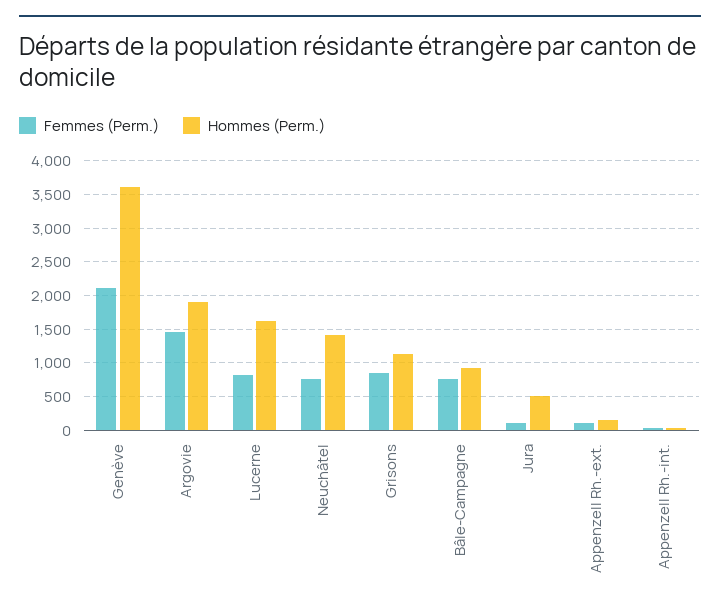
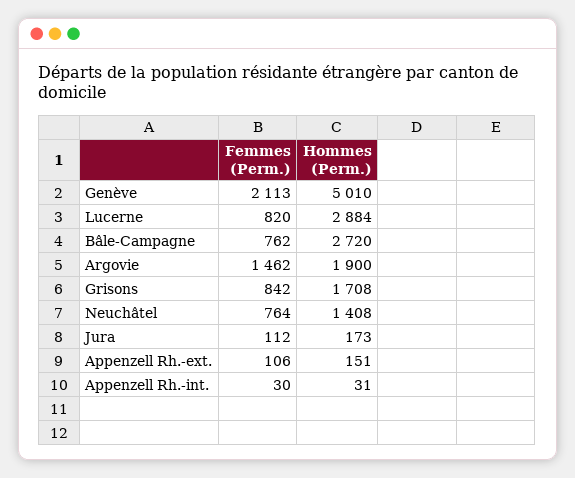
Hommes (Perm.), Genève: 3600 -> 5010
Hommes (Perm.), Lucerne: 1600 -> 2884
Hommes (Perm.), Grisons: 1100 -> 1708
Hommes (Perm.), Bâle-Campagne: 900 -> 2720
Hommes (Perm.), Jura: 500 -> 173

